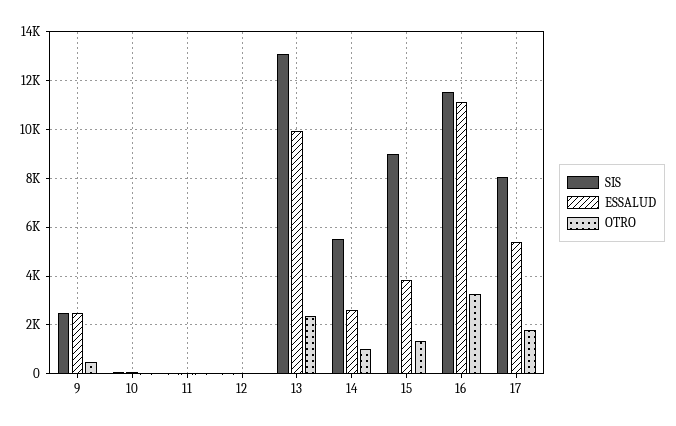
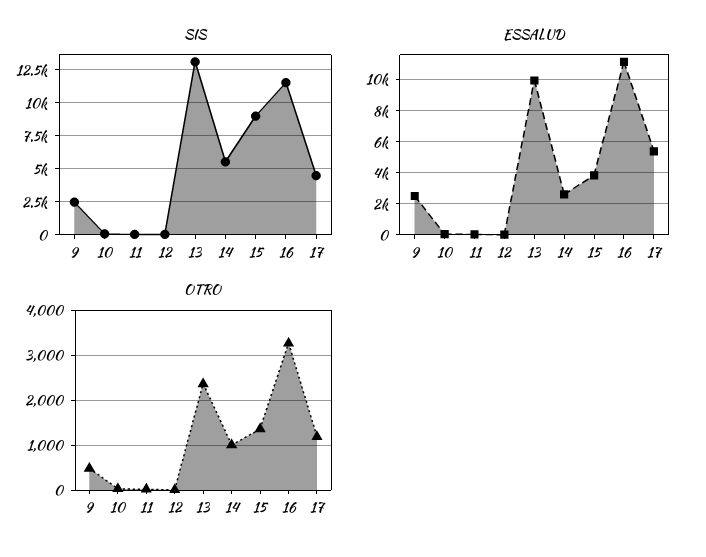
SIS, 17: 8000 -> 4500
OTRO, 17: 1750 -> 1200

